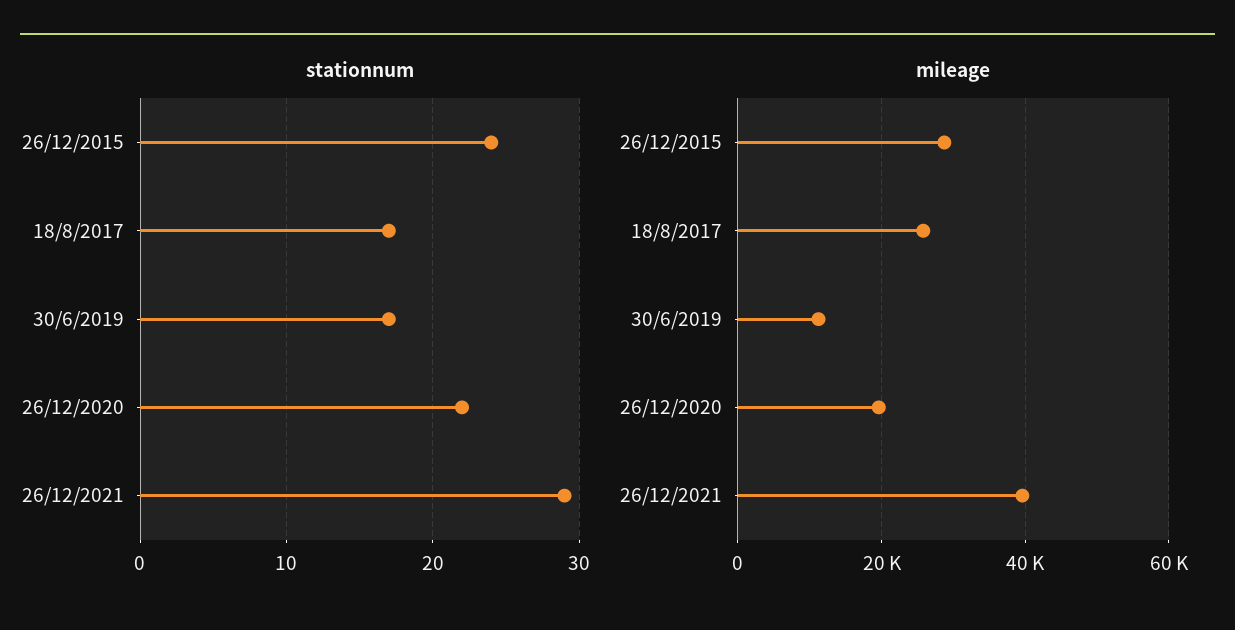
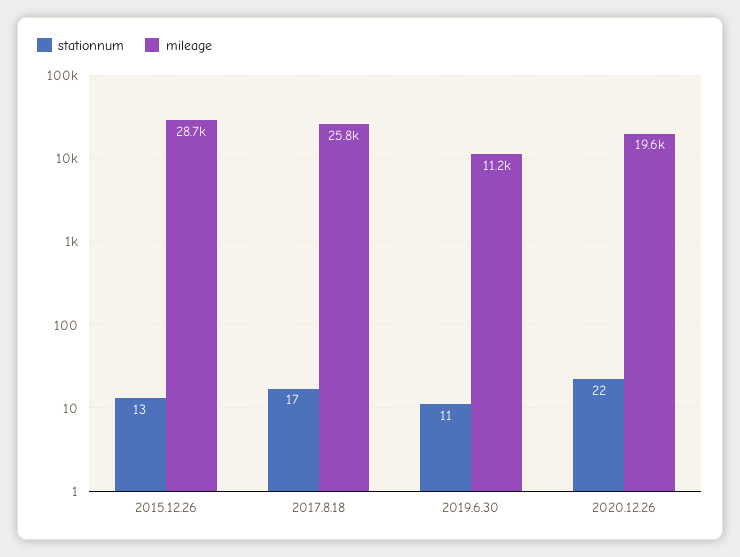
stationnum, 26/12/2015: 24 -> 13
stationnum, 30/6/2019: 17 -> 11
stationnum, 26/12/2021: 29 -> none
mileage, 26/12/2021: 40000 -> none

